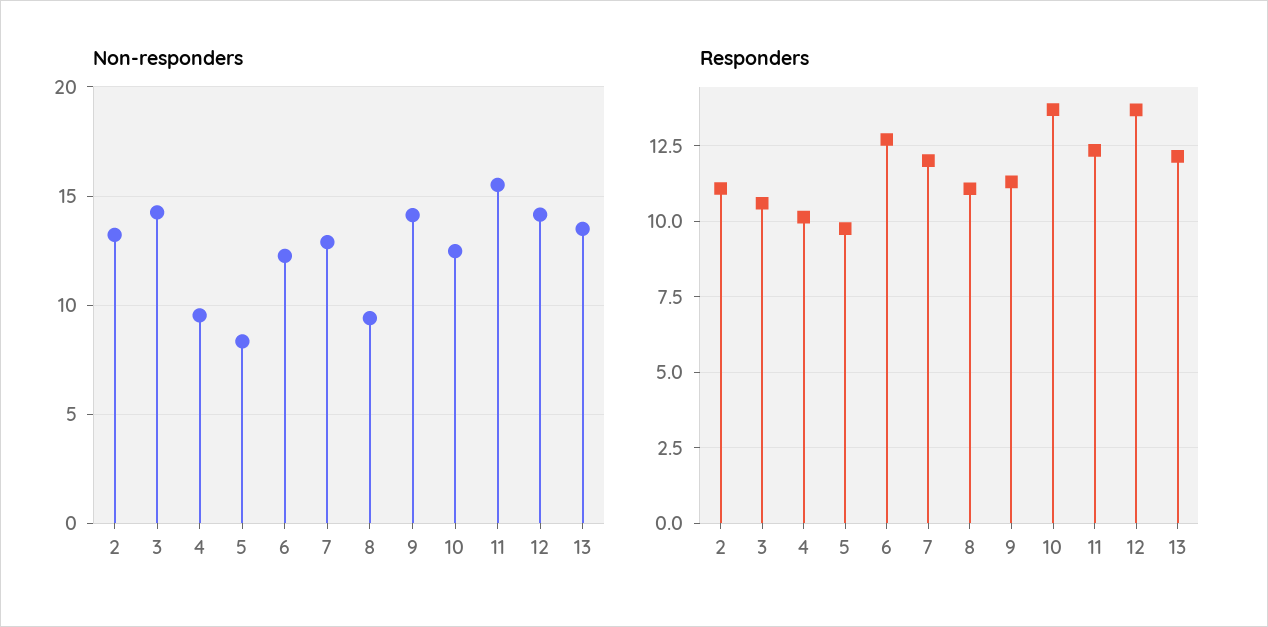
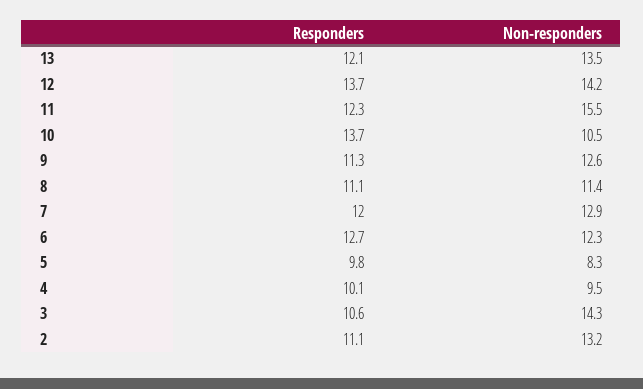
Non-responders, 8: 9.5 -> 11.4
Non-responders, 9: 14 -> 12.6
Non-responders, 10: 12.5 -> 10.5

